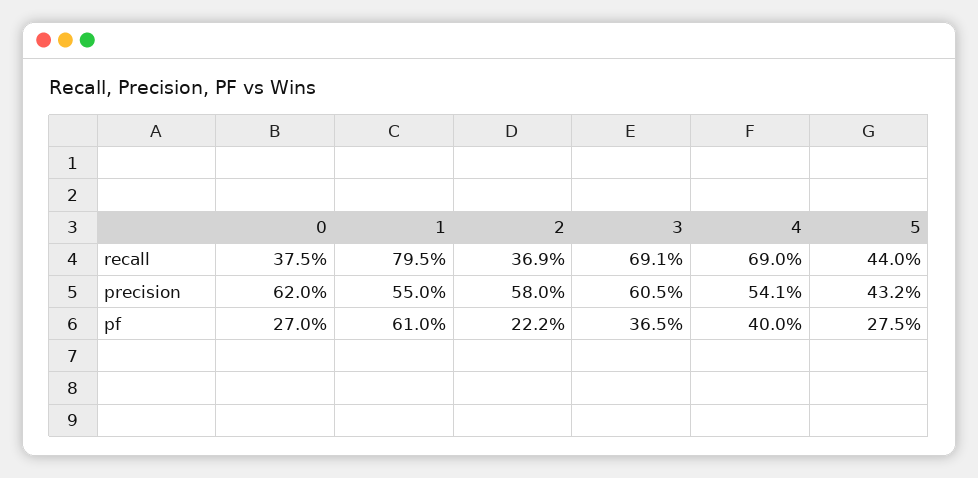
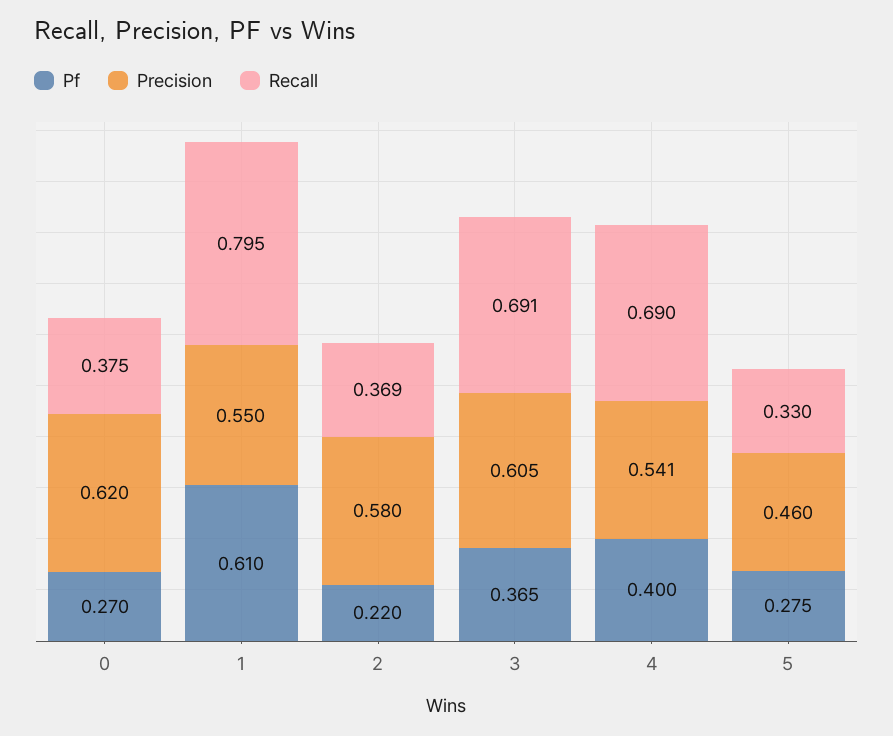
recall, 5: 0.44 -> 0.33
precision, 5: 0.432 -> 0.46
pf, 2: 0.222 -> 0.22

